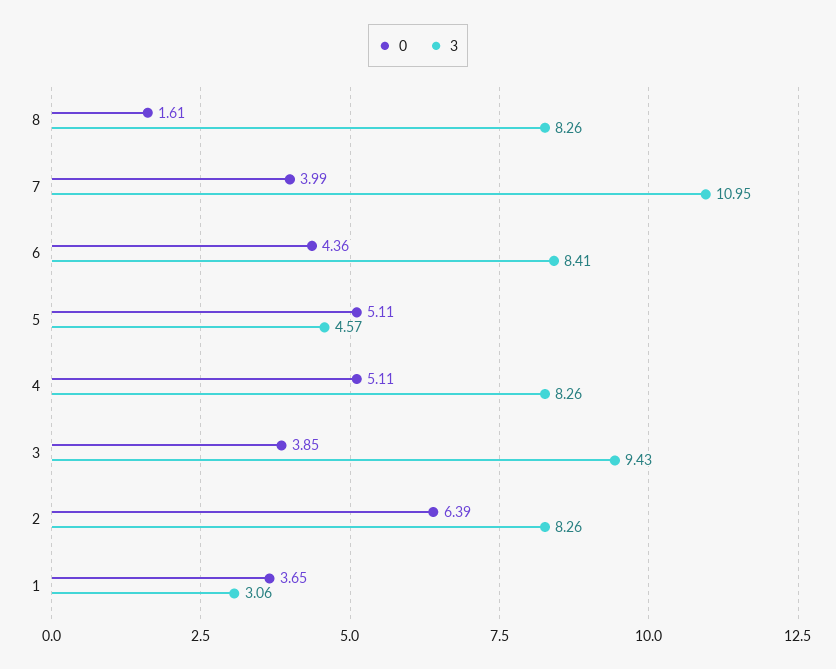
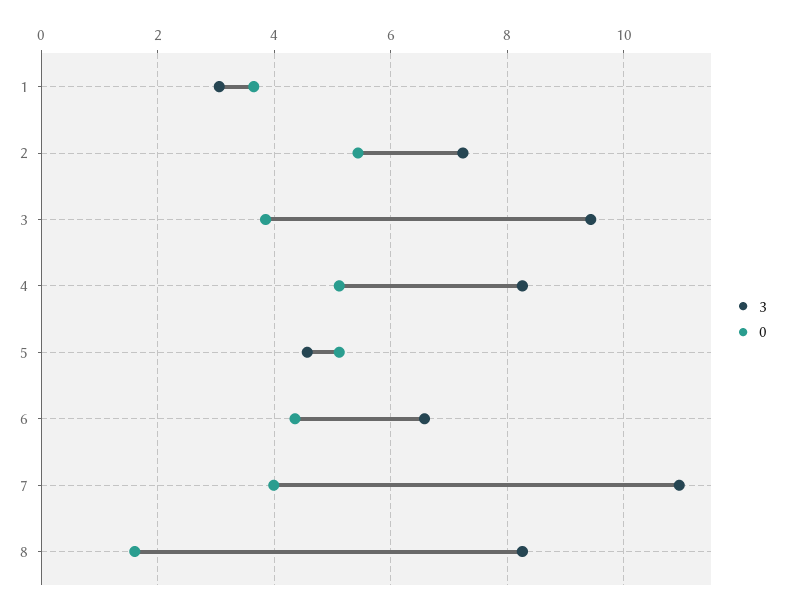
3, 6: 8.41 -> 6.6
0, 2: 6.39 -> 5.4
3, 2: 8.26 -> 7.2

